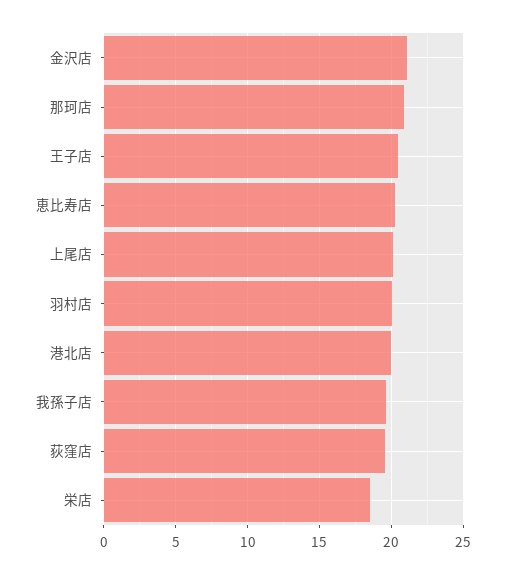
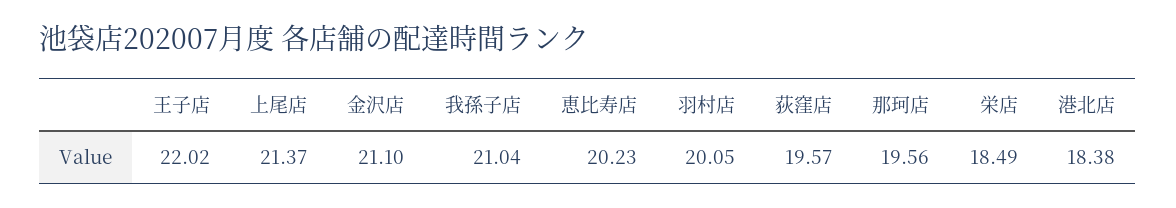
那珂店: 21 -> 19.56
王子店: 20.5 -> 22.02
上尾店: 20 -> 21.37
港北店: 20 -> 18.38
我孫子店: 19.5 -> 21.04

